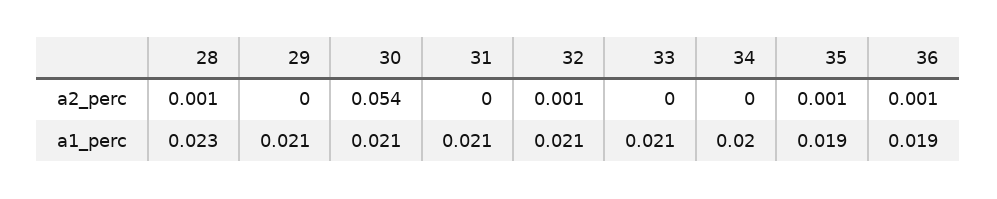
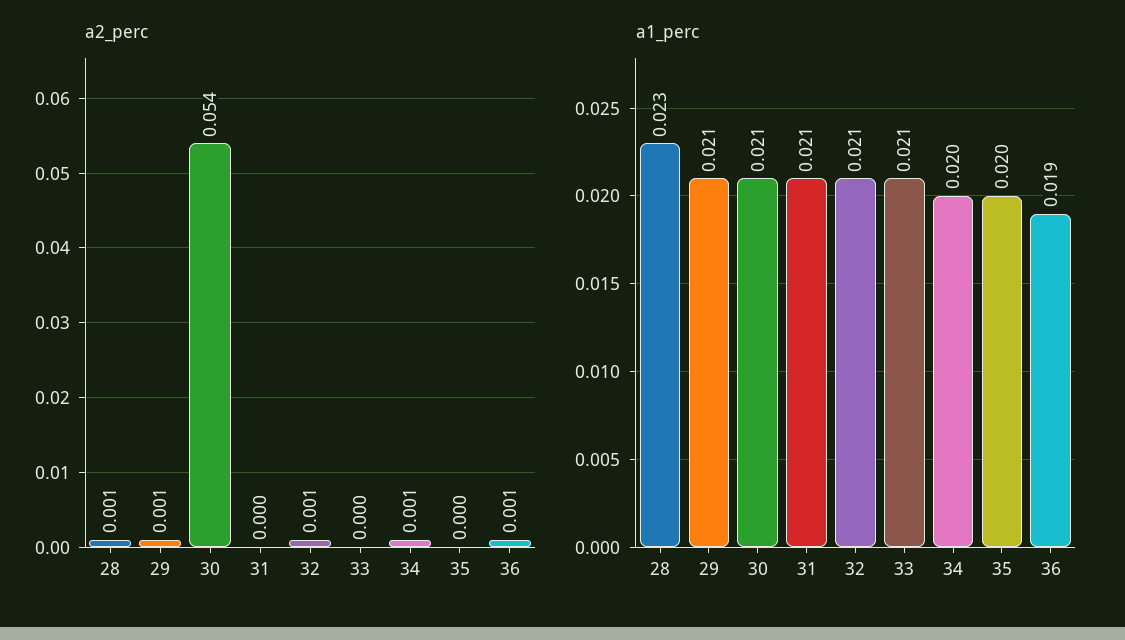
a2_perc, 29: 0 -> 0.001
a2_perc, 34: 0 -> 0.001
a2_perc, 35: 0.001 -> 0
a1_perc, 35: 0.019 -> 0.02

